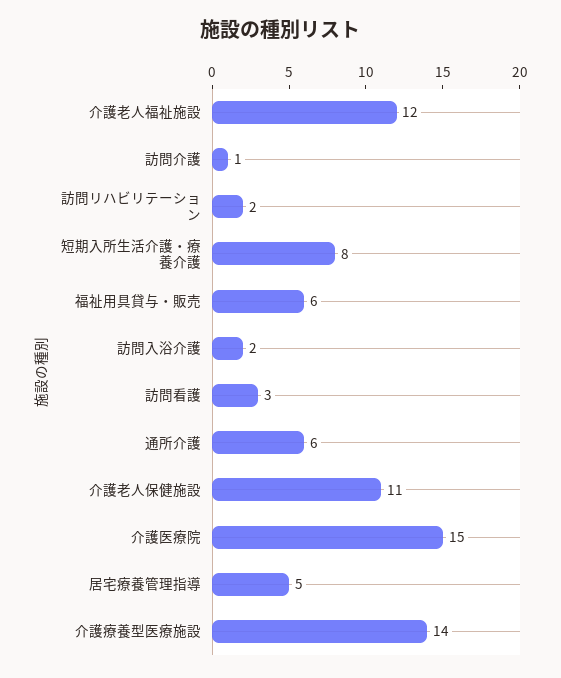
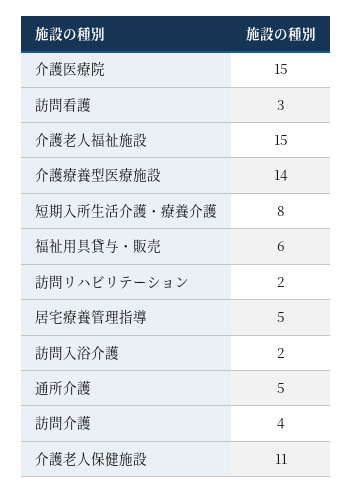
介護老人福祉施設: 12 -> 15
訪問介護: 1 -> 4
通所介護: 6 -> 5

